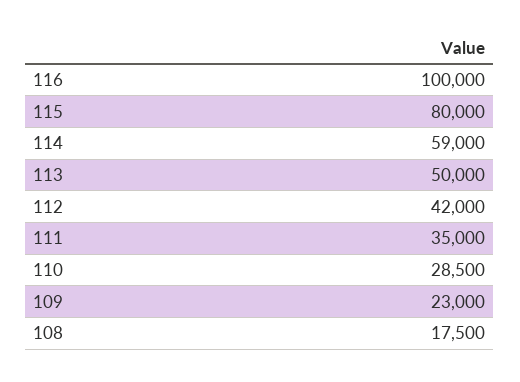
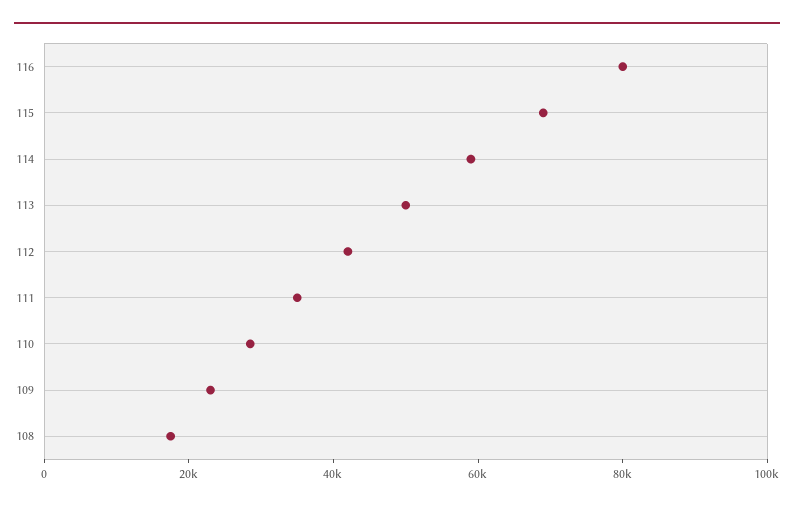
116: 100000 -> 80000
115: 80000 -> 70000

